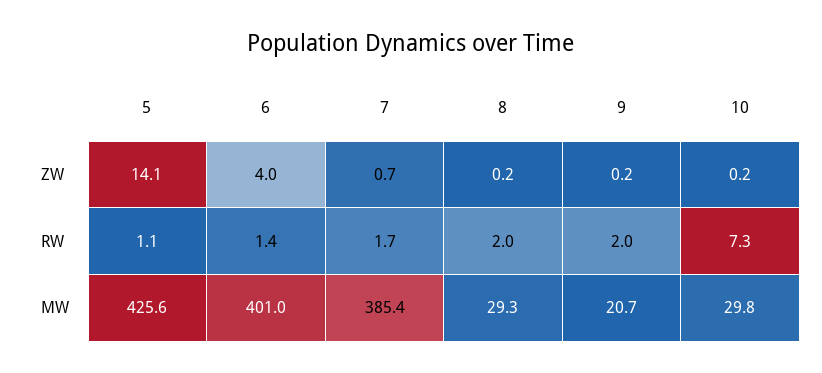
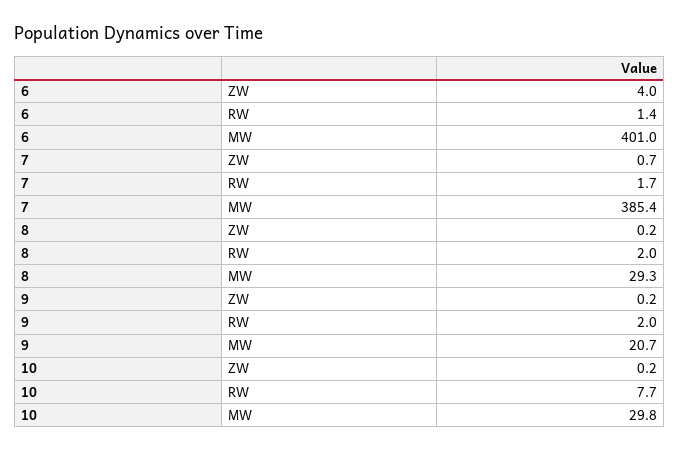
5, ZW: 14.1 -> none
5, RW: 1.1 -> none
10, RW: 7.3 -> 7.7
5, MW: 425.6 -> none

